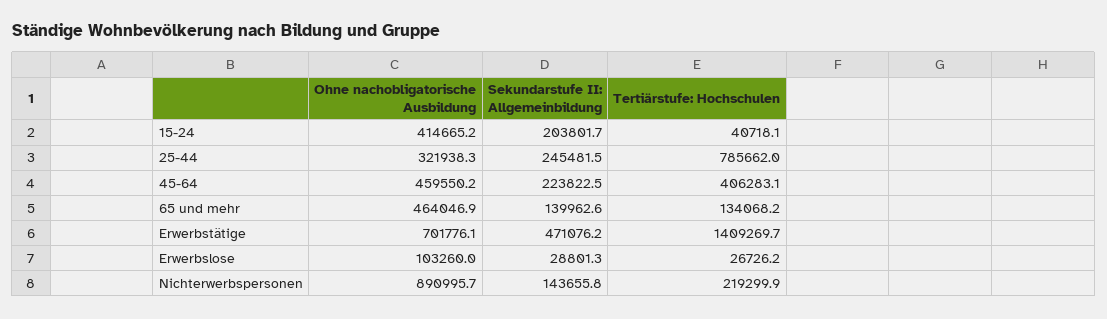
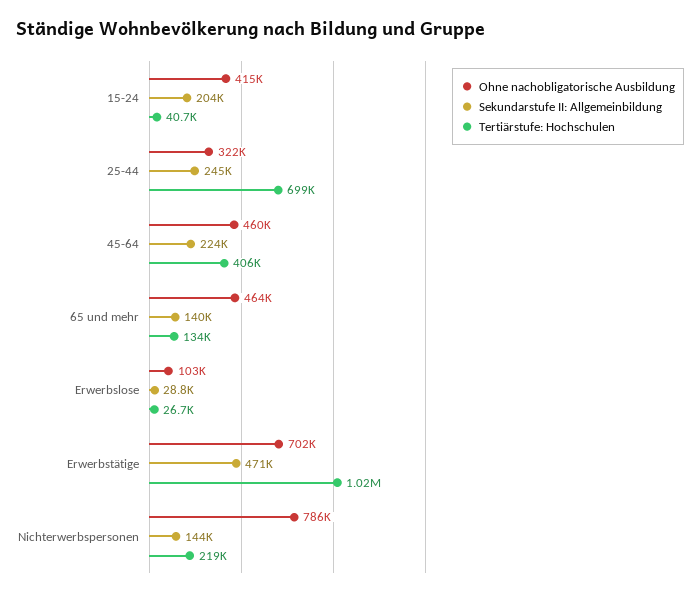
Tertiärstufe: Hochschulen, 25-44: 785662 -> 699000
Tertiärstufe: Hochschulen, Erwerbstätige: 1409269.7 -> 1020000
Ohne nachobligatorische Ausbildung, Nichterwerbspersonen: 890995.7 -> 786000

